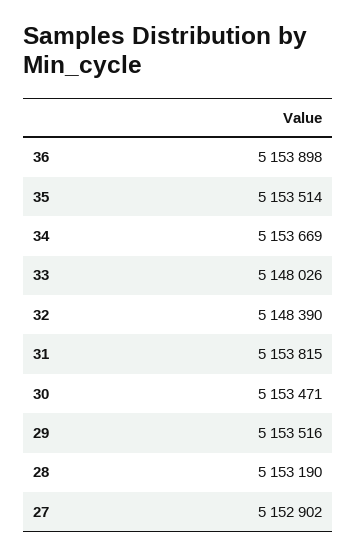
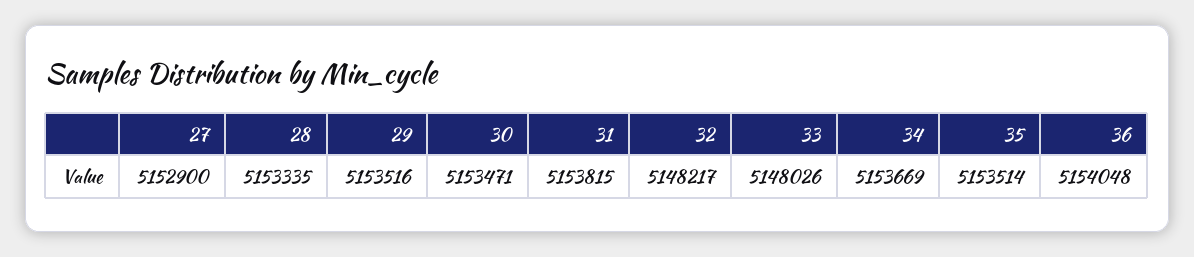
36: 5153898 -> 5154048
32: 5148390 -> 5148217
28: 5153190 -> 5153335
27: 5152902 -> 5152900

